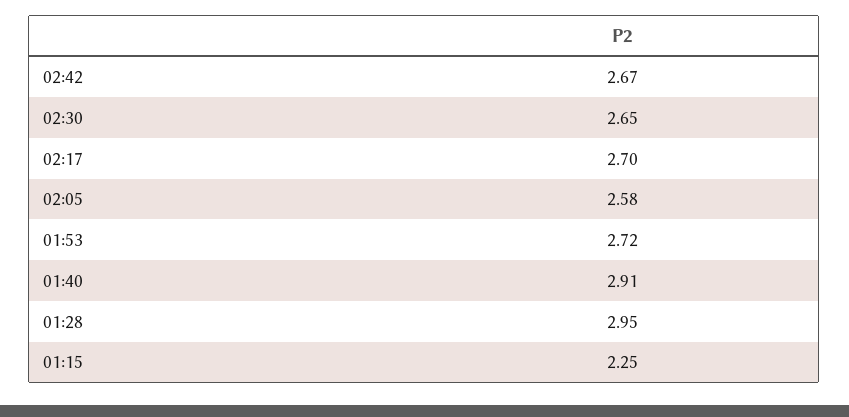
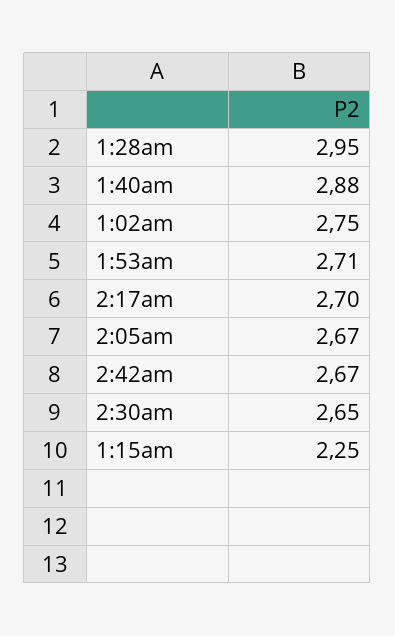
02:05: 2.58 -> 2.67
01:53: 2.72 -> 2.71
01:40: 2.91 -> 2.88
1:02am: none -> 2.75

